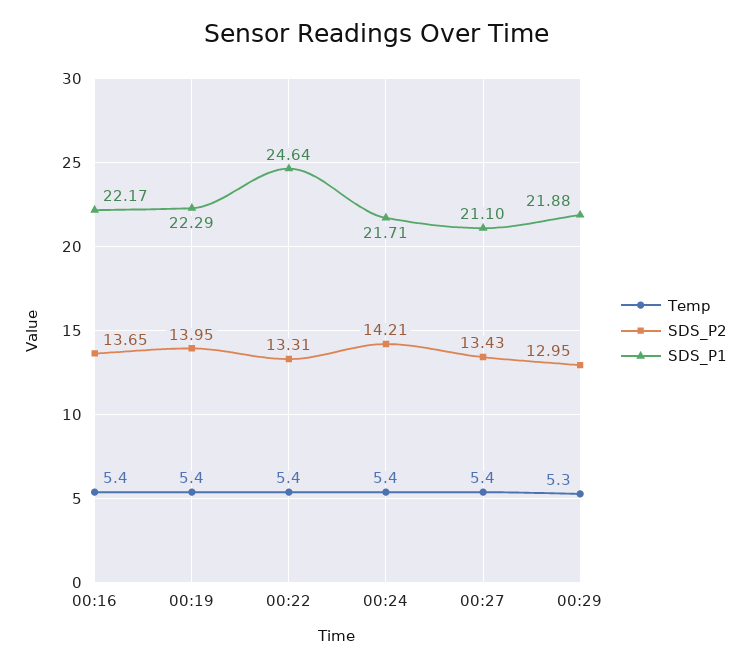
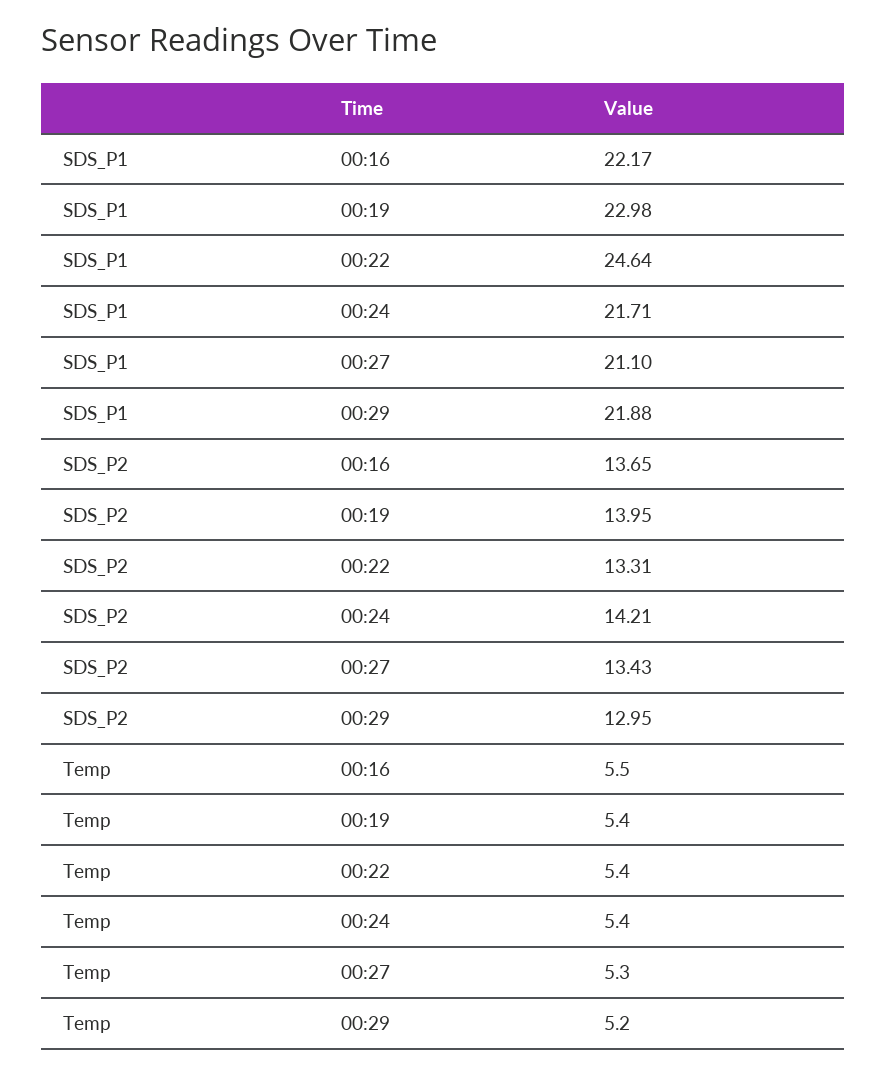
Temp, 00:16: 5.4 -> 5.5
SDS_P1, 00:19: 22.29 -> 22.98
Temp, 00:27: 5.4 -> 5.3
Temp, 00:29: 5.3 -> 5.2

